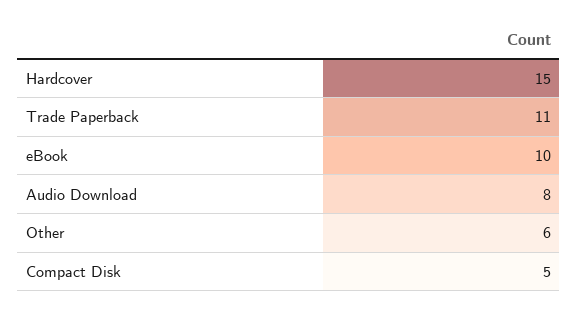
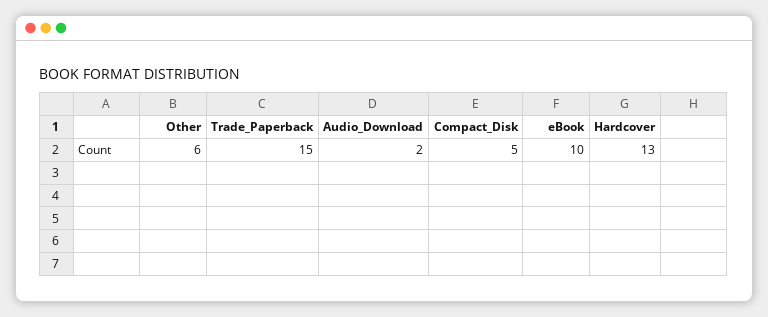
Hardcover: 15 -> 13
Trade Paperback: 11 -> 15
Audio Download: 8 -> 2

